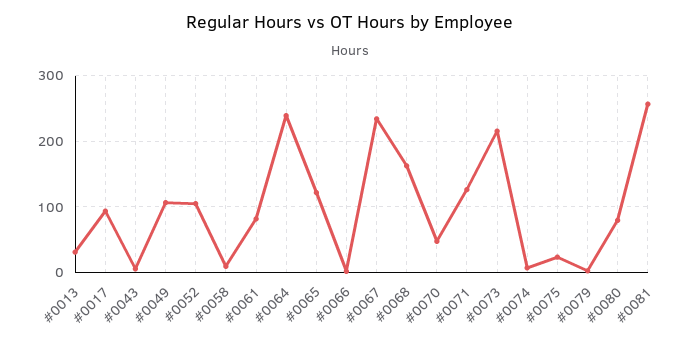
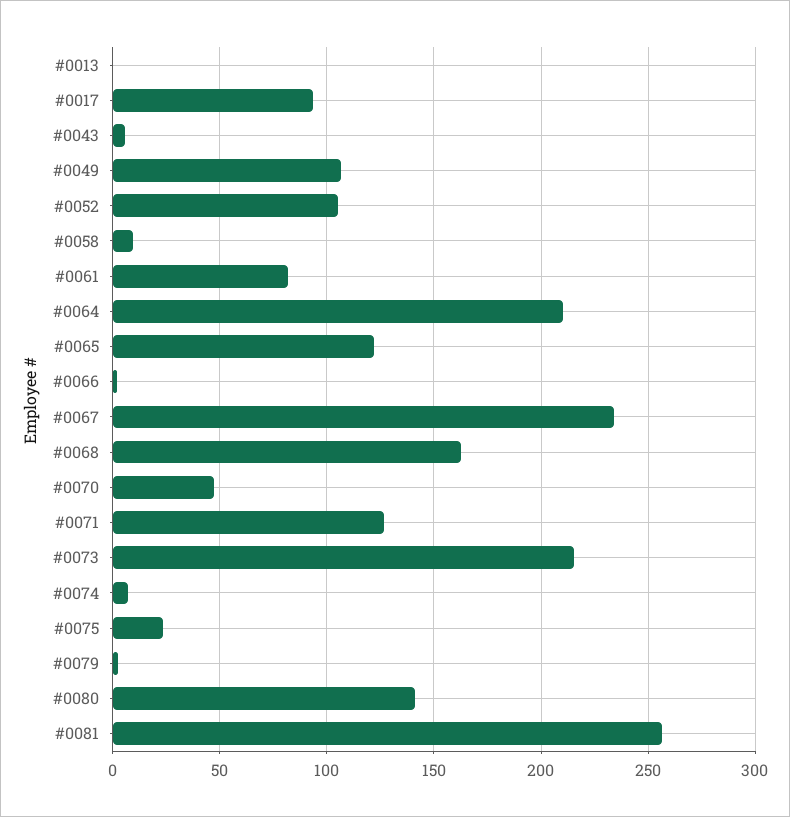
#0013: 30 -> 0
#0064: 240 -> 210
#0080: 80 -> 140

